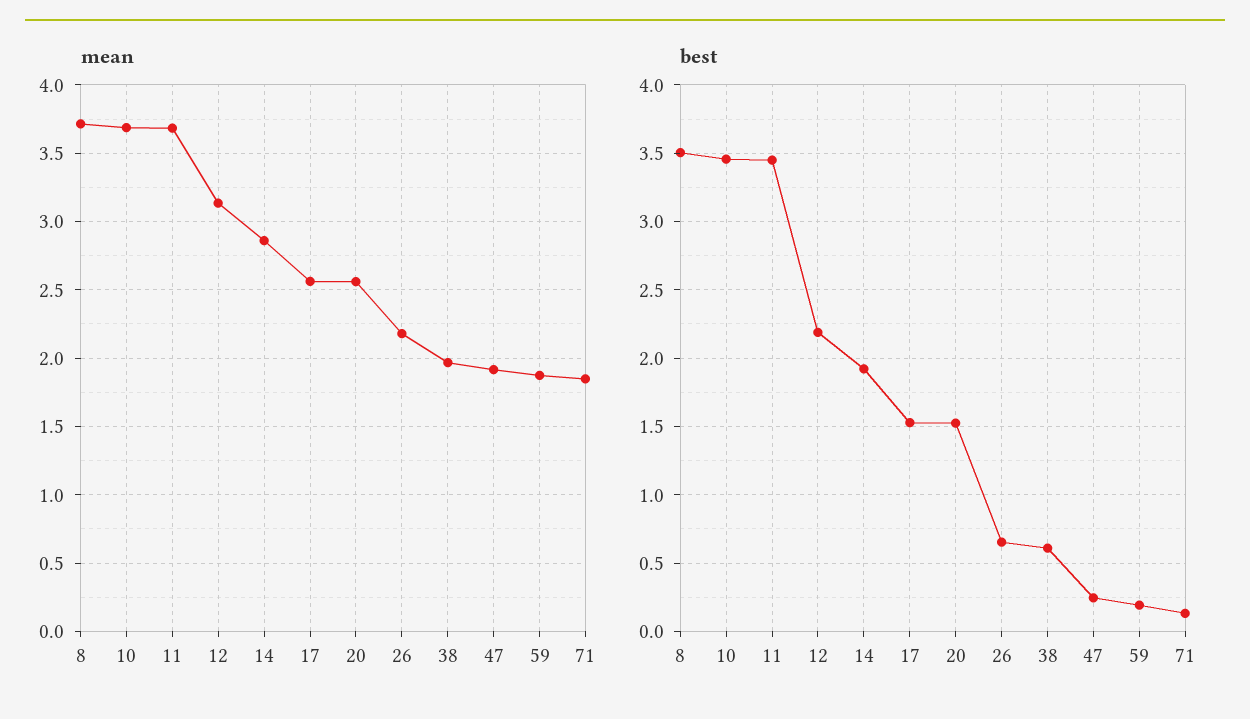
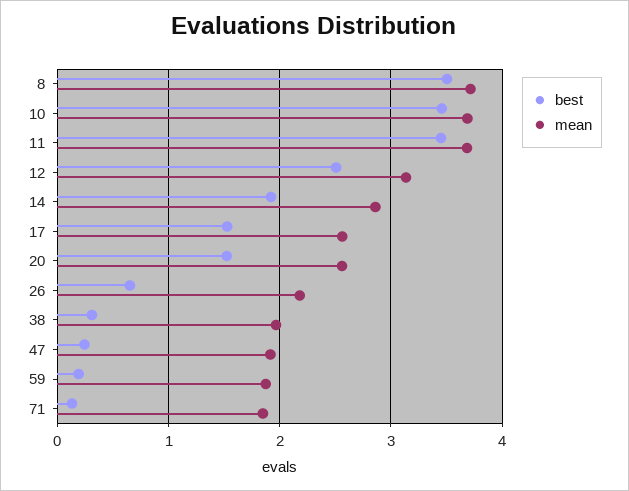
best, 12: 2.2 -> 2.5
best, 38: 0.6 -> 0.3

